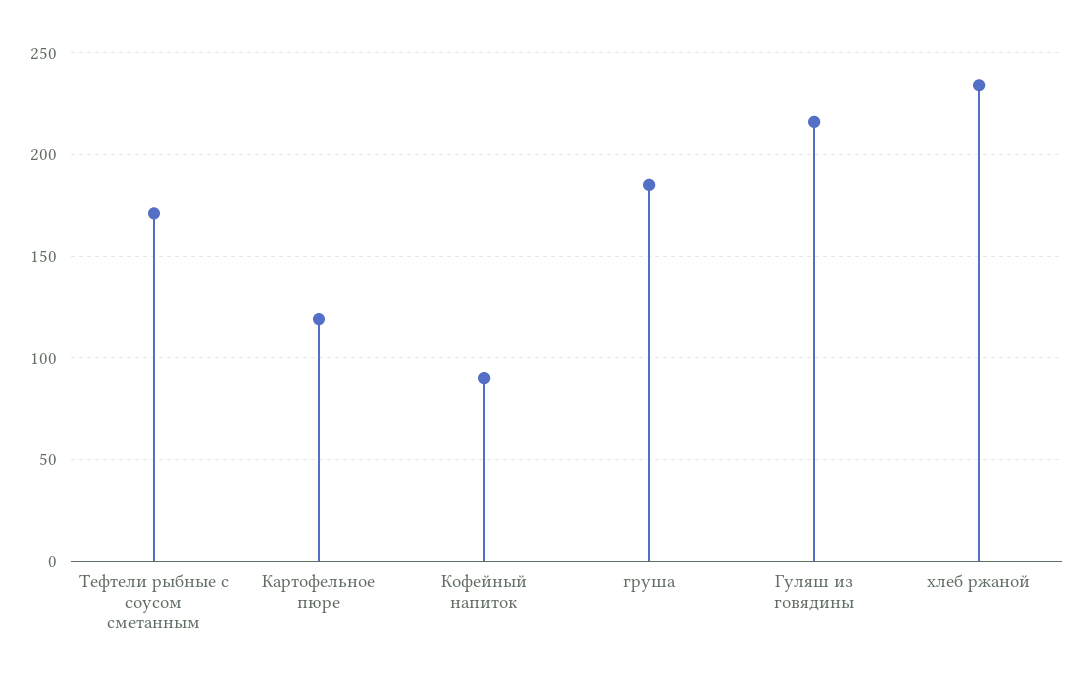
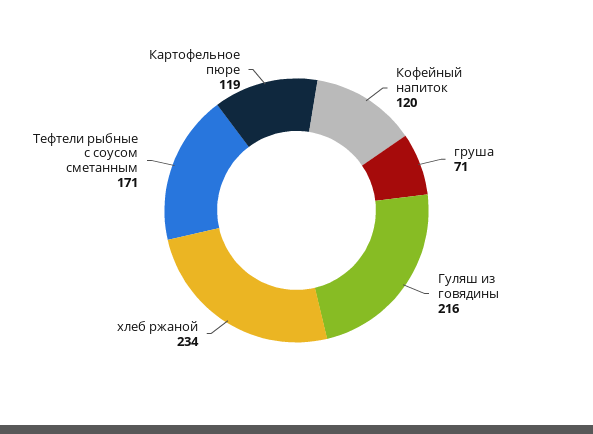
Кофейный напиток: 90 -> 120
груша: 185 -> 71

